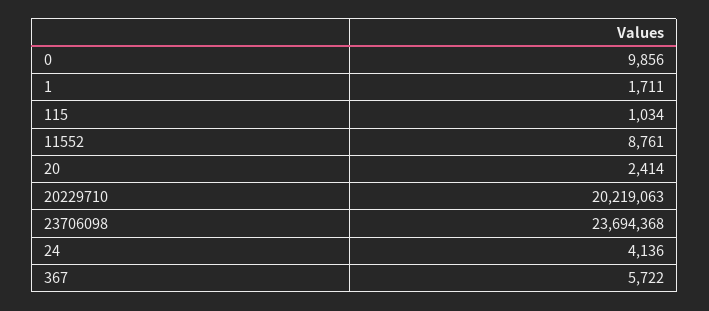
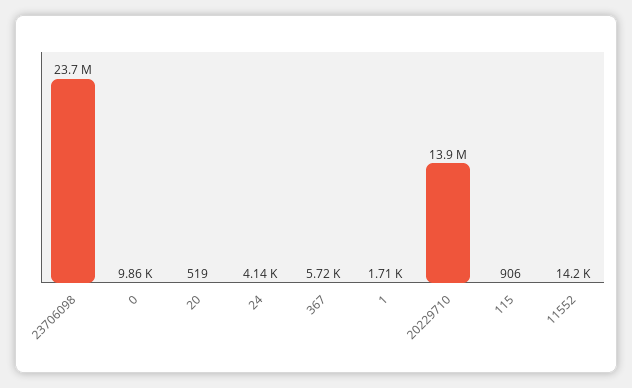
115: 1034 -> 906
11552: 8761 -> 14200
20: 2414 -> 519
20229710: 20219063 -> 13900000

